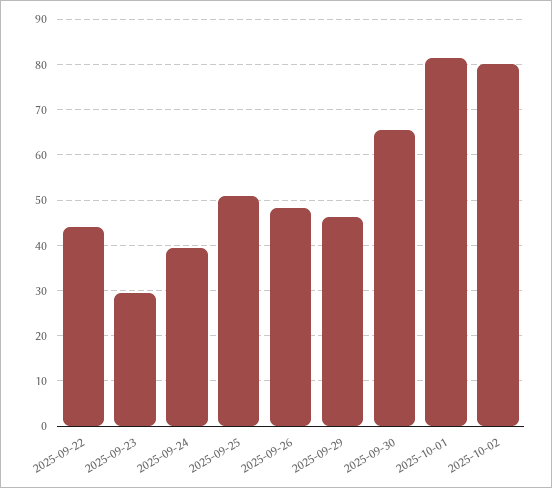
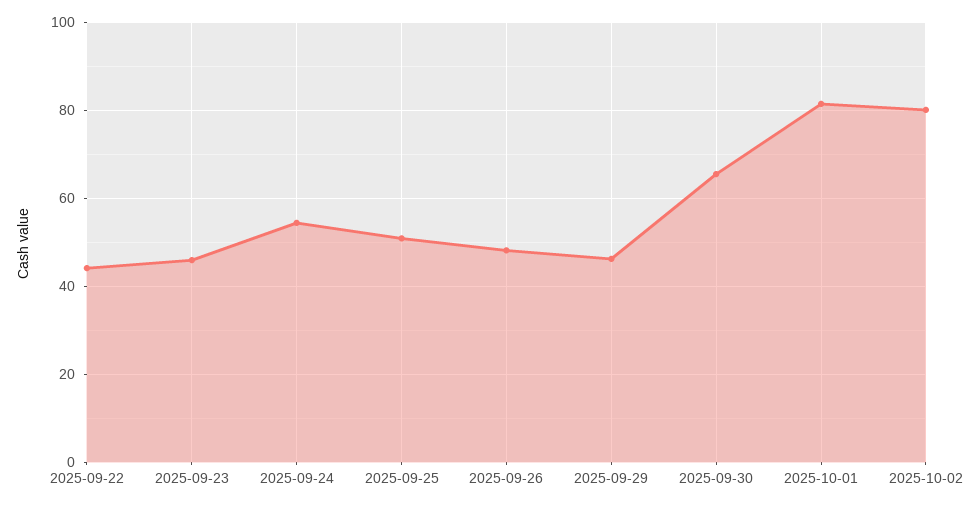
2025-09-23: 30 -> 46
2025-09-24: 40 -> 54

